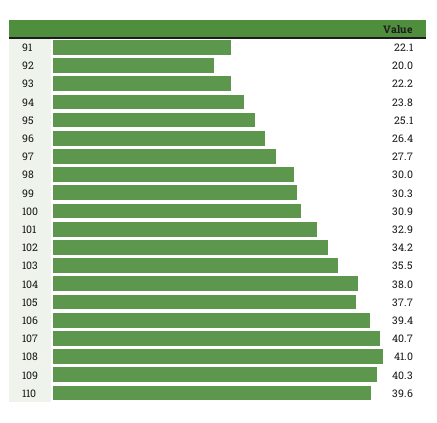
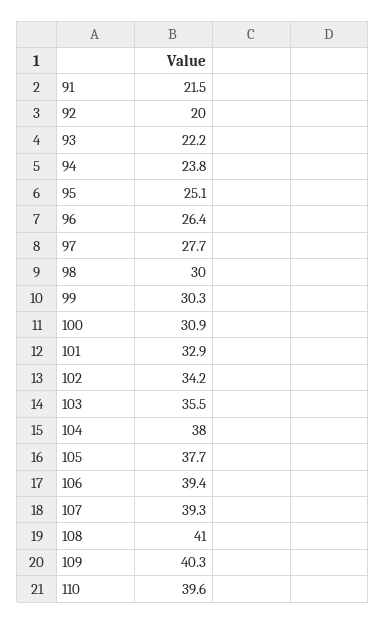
91: 22.1 -> 21.5
107: 40.7 -> 39.3

